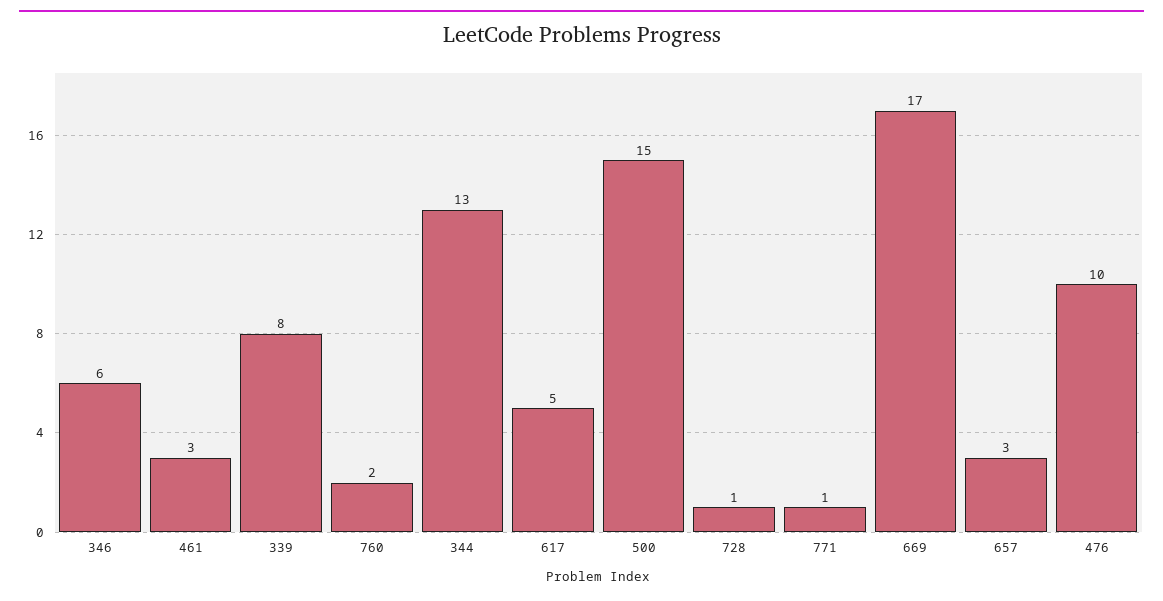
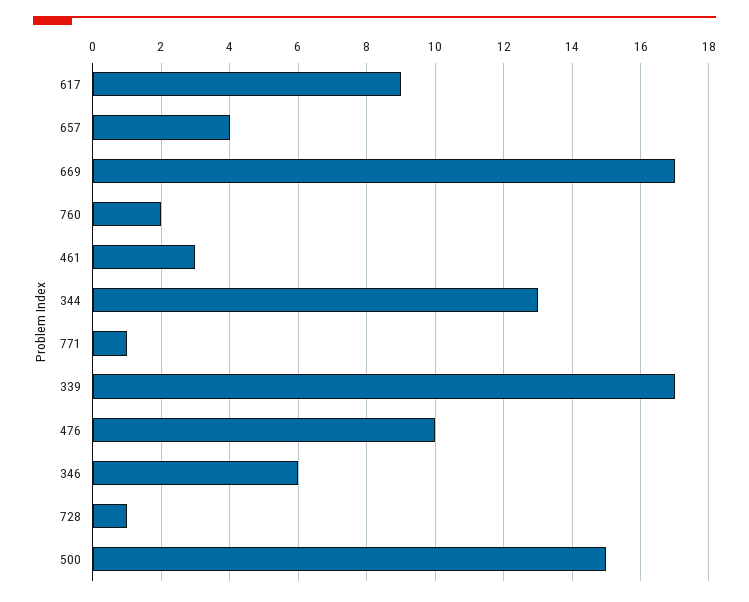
339: 8 -> 17
617: 5 -> 9
657: 3 -> 4

